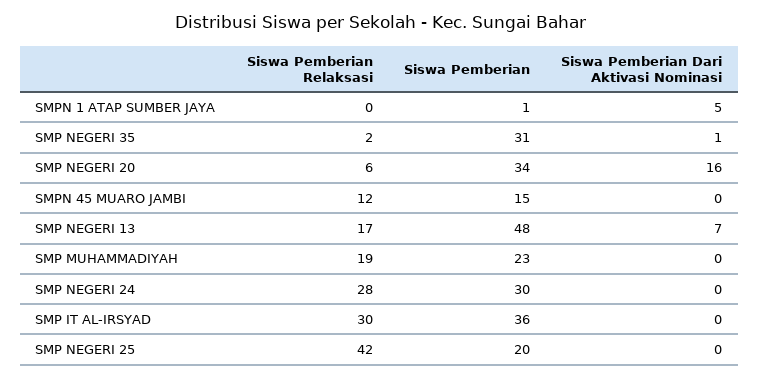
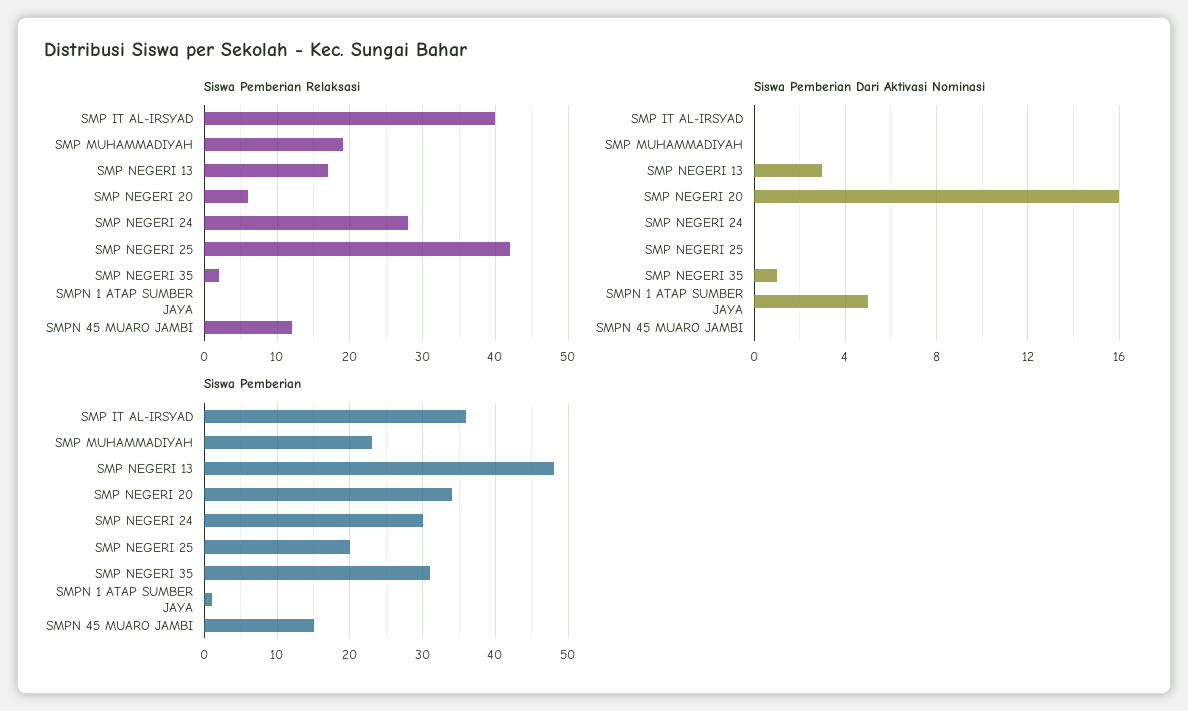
Siswa Pemberian Dari Aktivasi Nominasi, SMP NEGERI 13: 7 -> 3
Siswa Pemberian Relaksasi, SMP IT AL-IRSYAD: 30 -> 40

